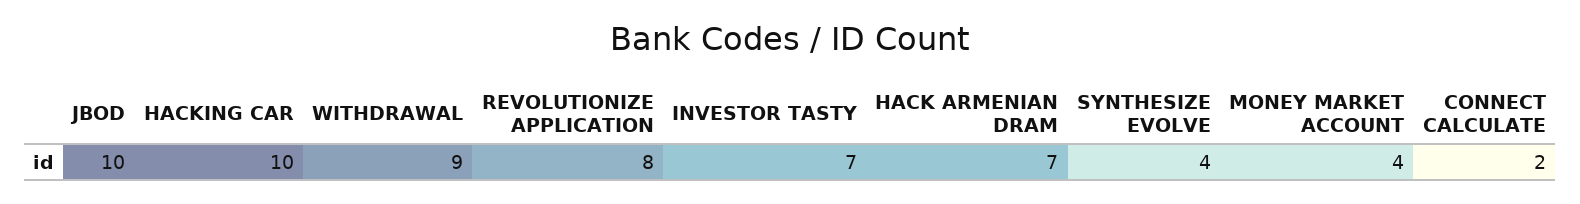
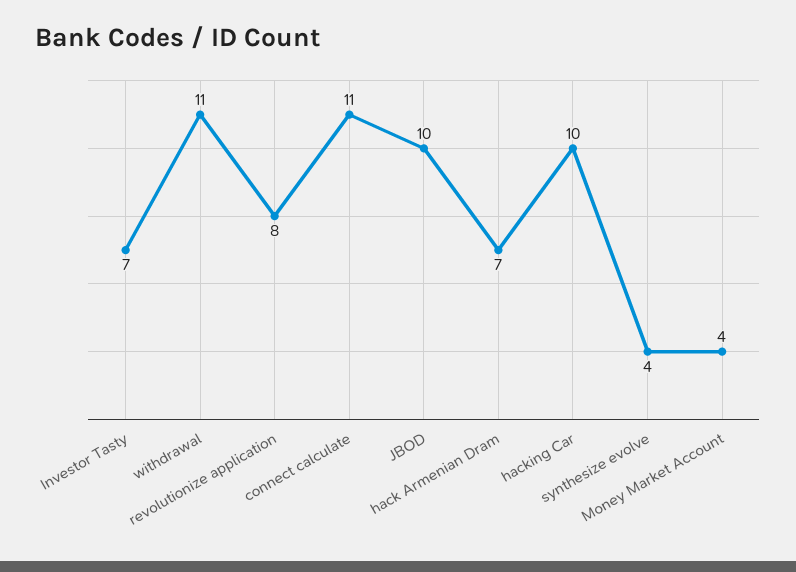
WITHDRAWAL: 9 -> 11
CONNECT CALCULATE: 2 -> 11

